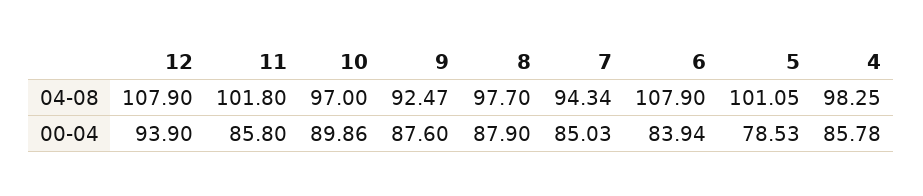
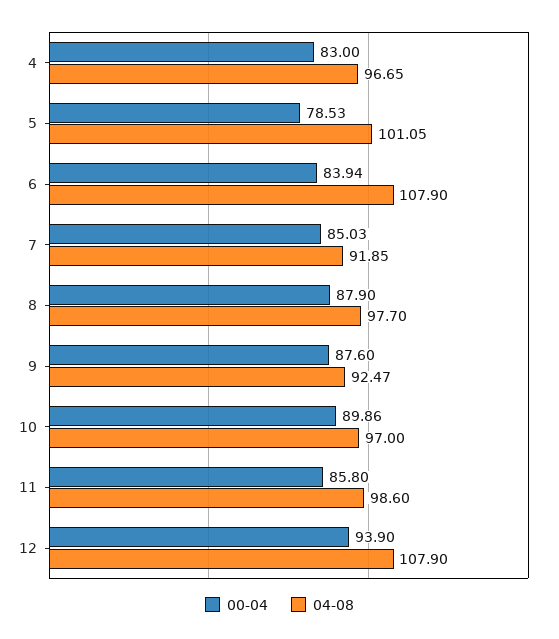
04-08, 11: 101.8 -> 98.6
04-08, 7: 94.34 -> 91.85
04-08, 4: 98.25 -> 96.65
00-04, 4: 85.78 -> 83

